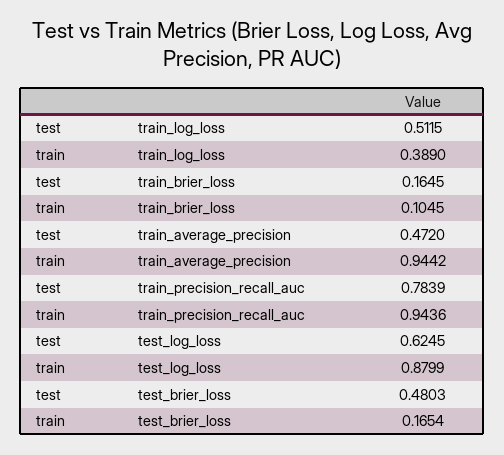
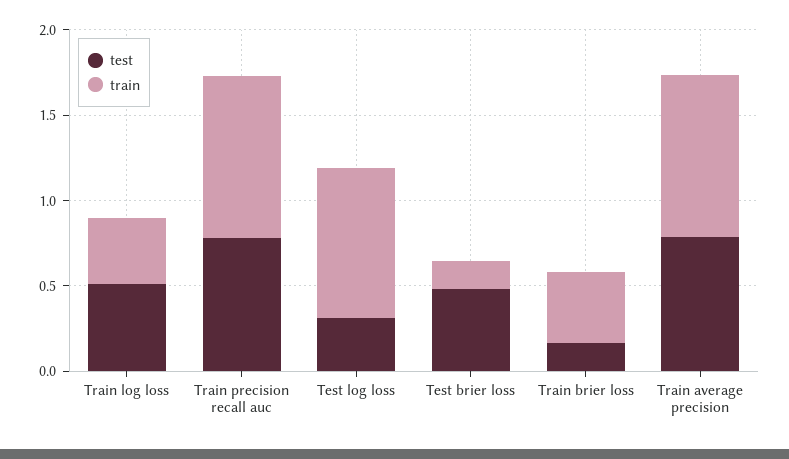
train, train_brier_loss: 0.1045 -> 0.4
test, train_average_precision: 0.472 -> 0.8
test, test_log_loss: 0.6245 -> 0.3

